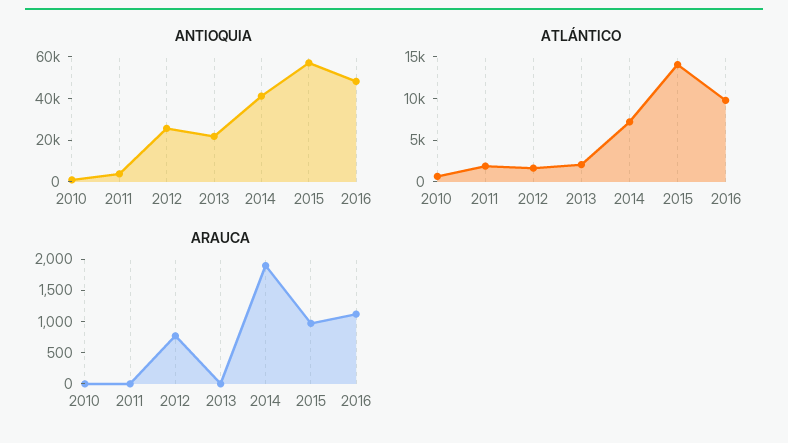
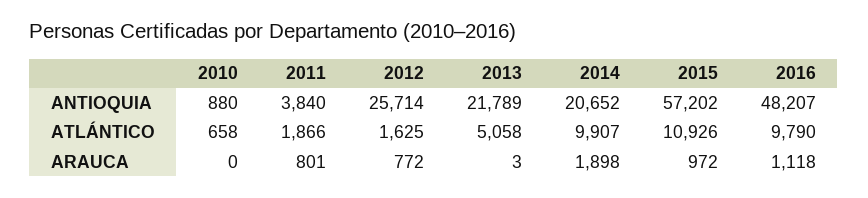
ANTIOQUIA, 2014: 40000 -> 20652
ATLÁNTICO, 2013: 2000 -> 5058
ATLÁNTICO, 2014: 7000 -> 9907
ATLÁNTICO, 2015: 14000 -> 10926
ARAUCA, 2011: 0 -> 801

